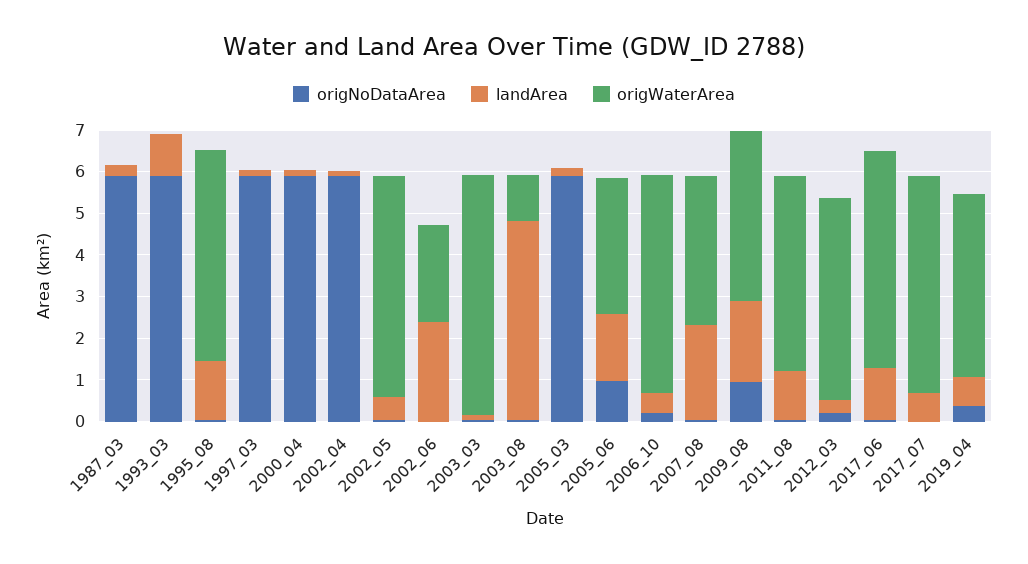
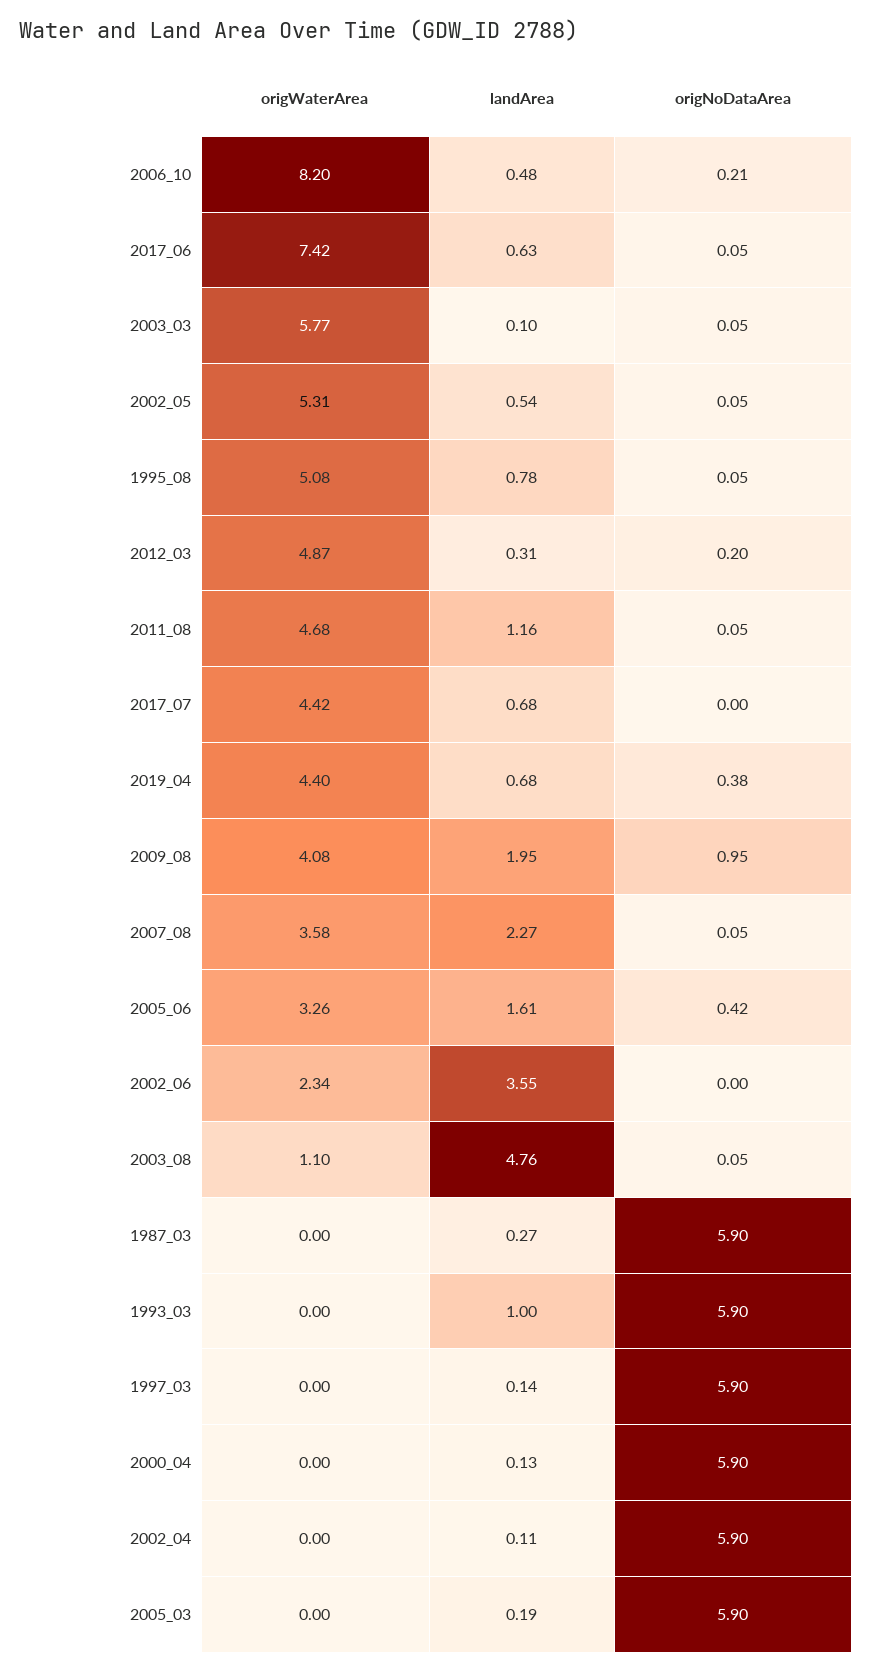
landArea, 1995_08: 1.4 -> 0.78
landArea, 2002_06: 2.4 -> 3.55
origNoDataArea, 2005_06: 1 -> 0.42
origWaterArea, 2006_10: 5.2 -> 8.2
landArea, 2017_06: 1.2 -> 0.63
origWaterArea, 2017_06: 5.2 -> 7.42
origWaterArea, 2017_07: 5.2 -> 4.42

